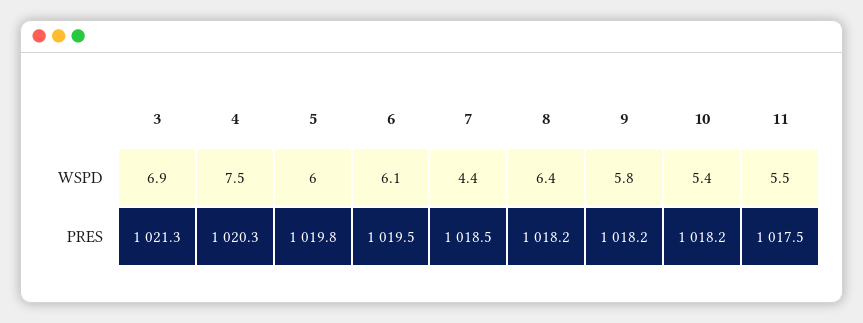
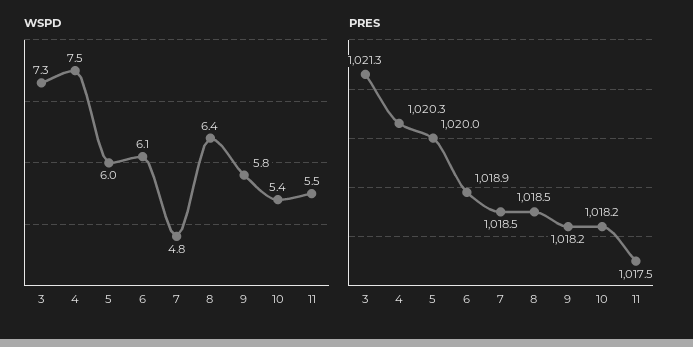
WSPD, 3: 6.9 -> 7.3
WSPD, 7: 4.4 -> 4.8
PRES, 5: 1019.8 -> 1020
PRES, 6: 1019.5 -> 1018.9
PRES, 8: 1018.2 -> 1018.5

